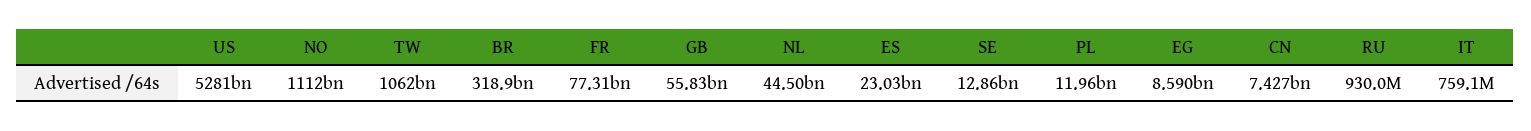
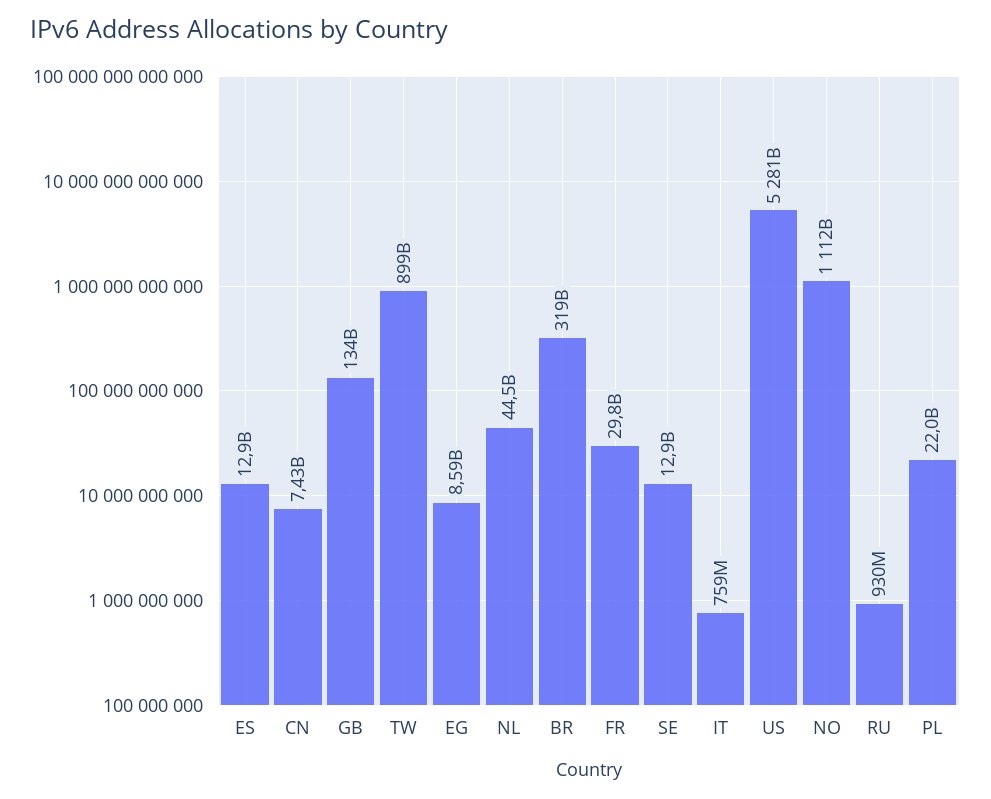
TW: 1062000000000 -> 899000000000
FR: 77310000000 -> 29800000000
GB: 55830000000 -> 134000000000
ES: 23030000000 -> 12900000000
PL: 11960000000 -> 22000000000

